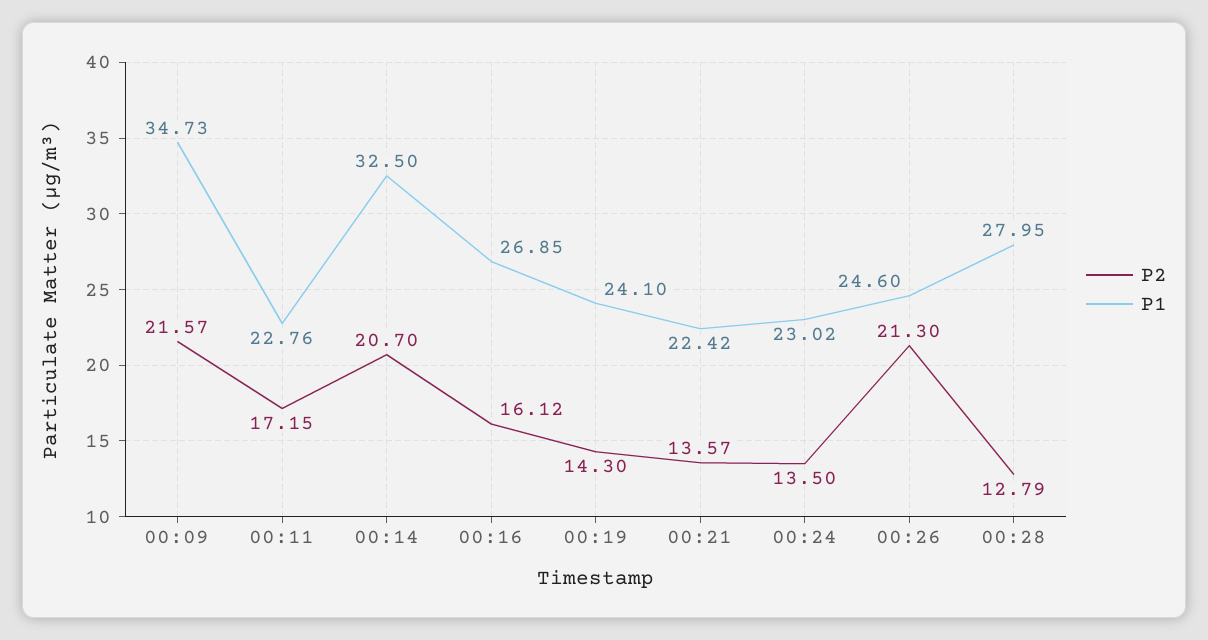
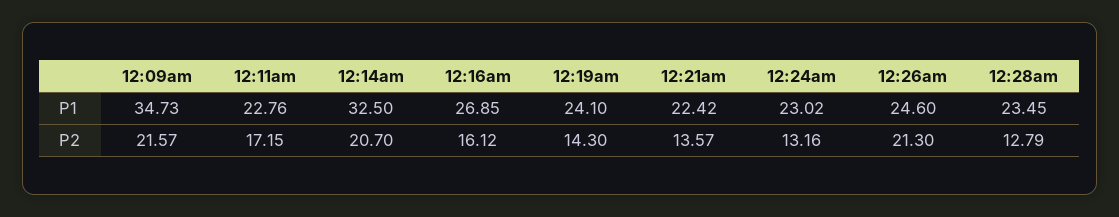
P2, 00:24: 13.5 -> 13.16
P1, 00:28: 27.95 -> 23.45

